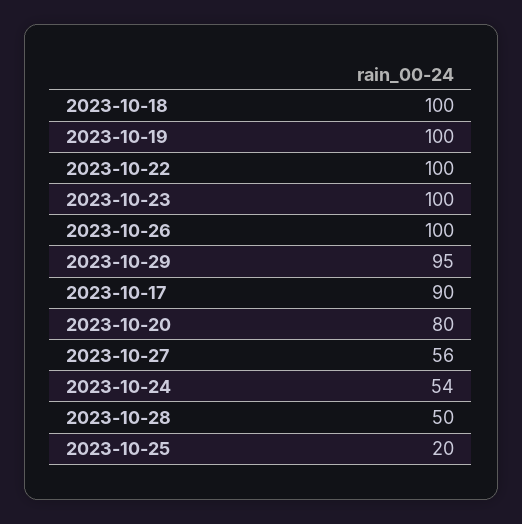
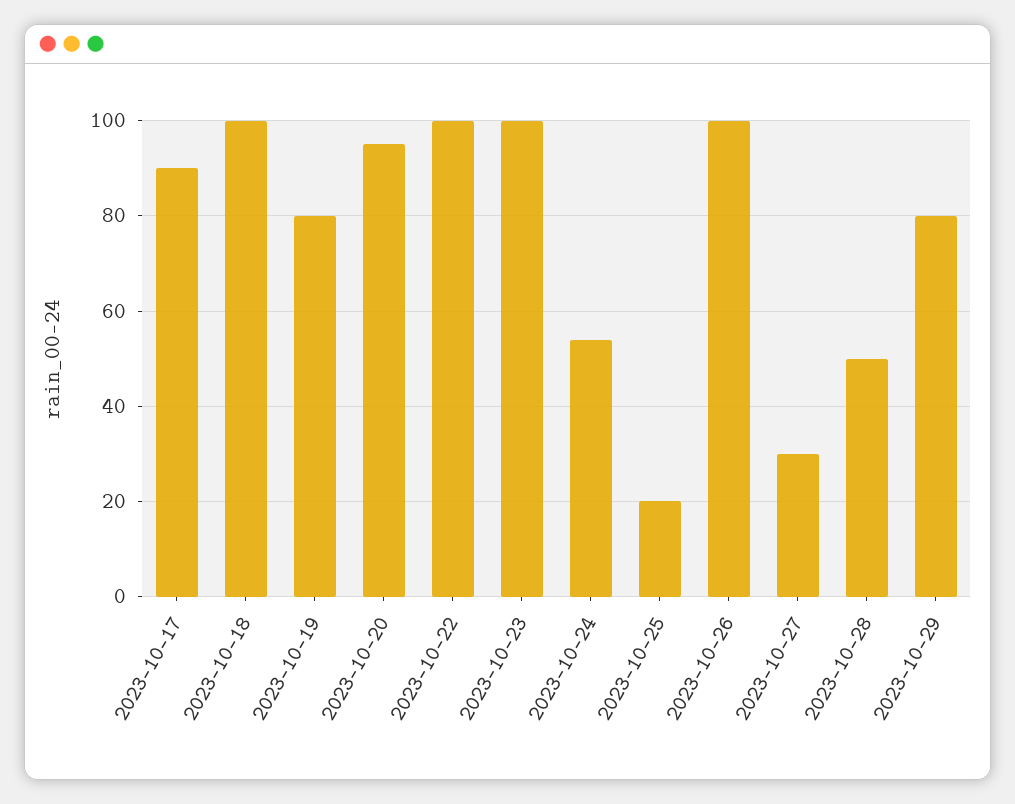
2023-10-19: 100 -> 80
2023-10-29: 95 -> 80
2023-10-20: 80 -> 95
2023-10-27: 56 -> 30

